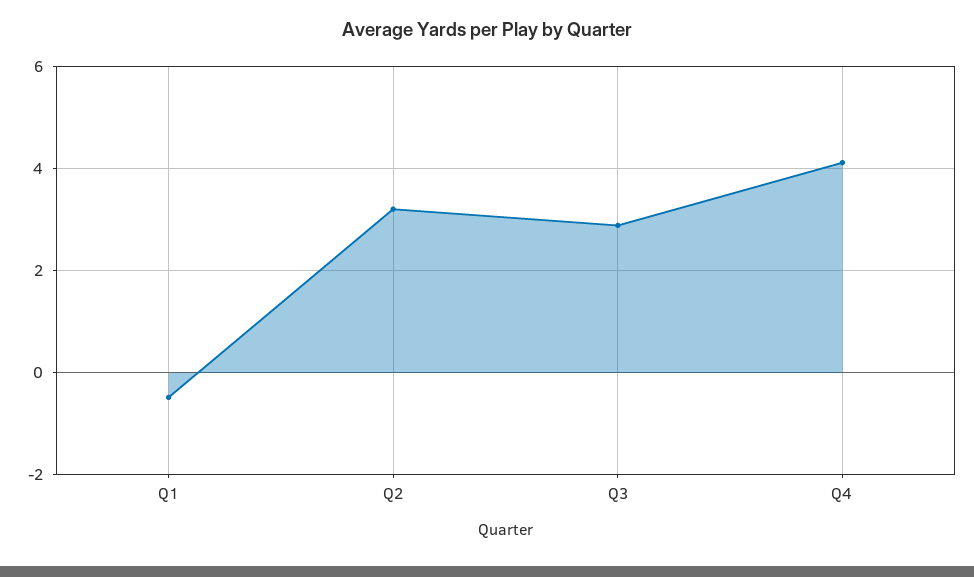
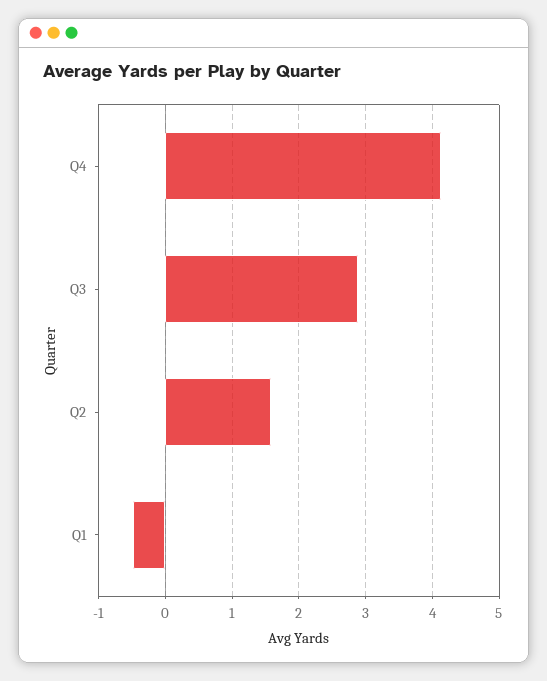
Q2: 3.2 -> 1.6

